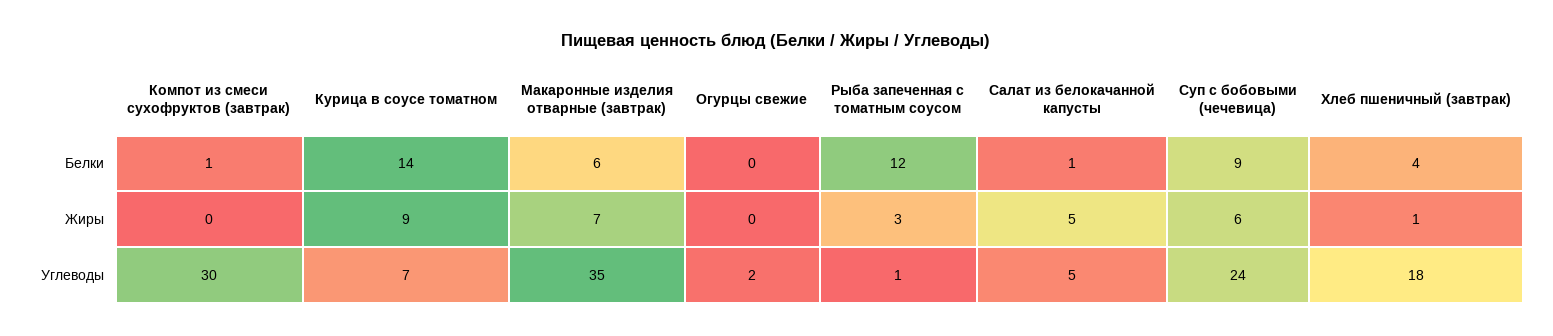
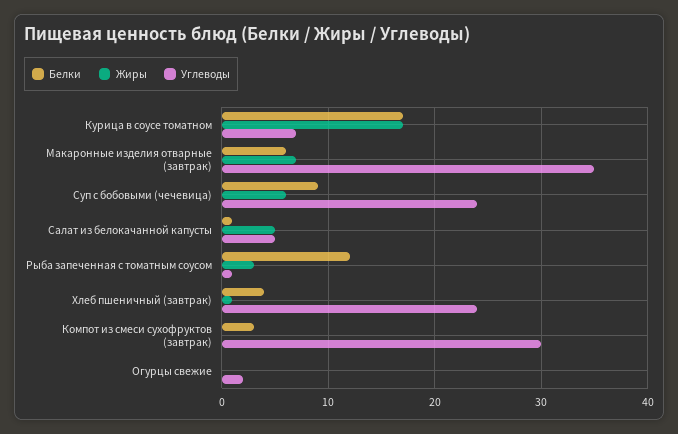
Белки, Компот из смеси сухофруктов (завтрак): 1 -> 3
Белки, Курица в соусе томатном: 14 -> 17
Жиры, Курица в соусе томатном: 9 -> 17
Углеводы, Хлеб пшеничный (завтрак): 18 -> 24

